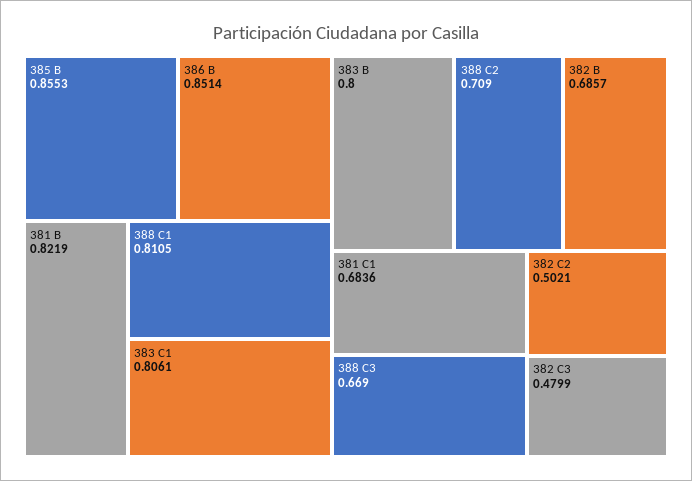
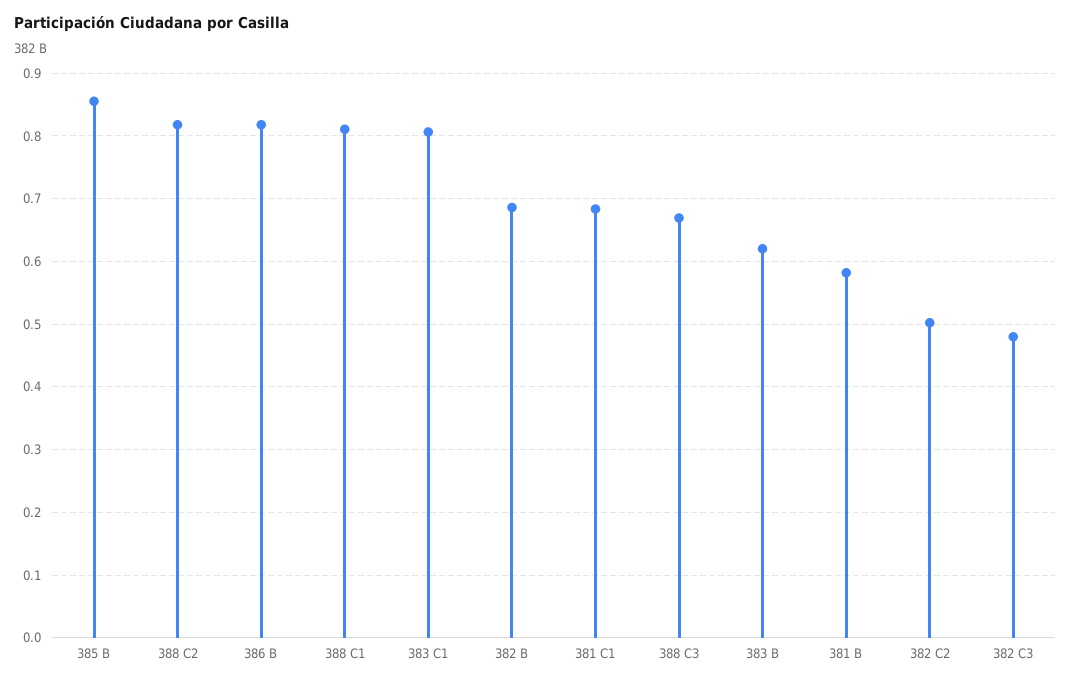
386 B: 0.8514 -> 0.82
381 B: 0.8219 -> 0.58
383 B: 0.8 -> 0.62
388 C2: 0.709 -> 0.82

